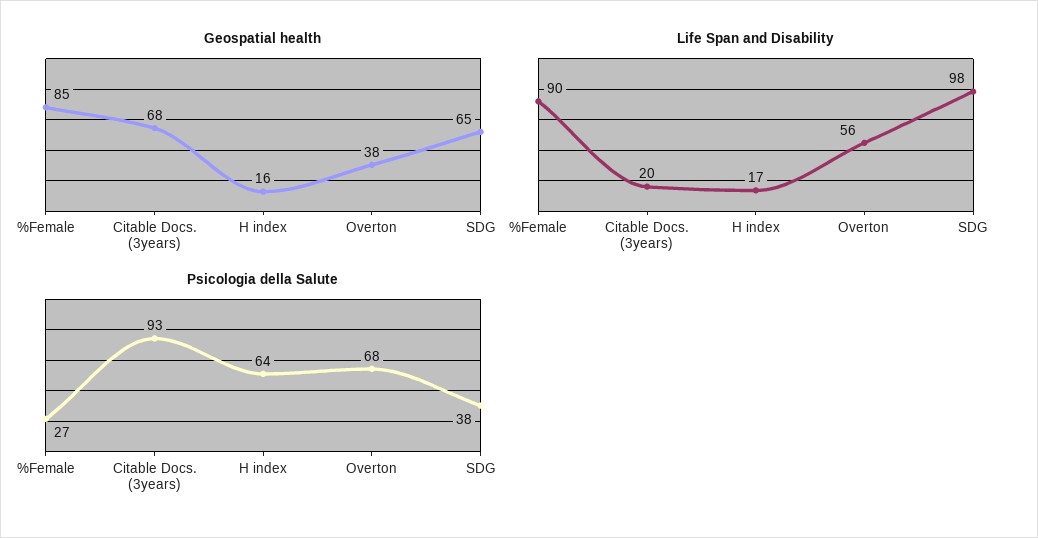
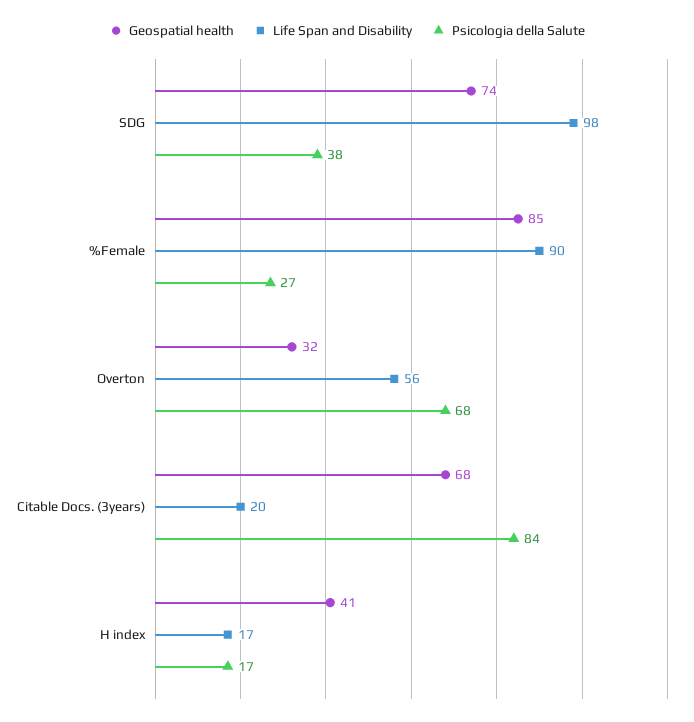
Geospatial health, H index: 16 -> 41
Geospatial health, Overton: 38 -> 32
Geospatial health, SDG: 65 -> 74
Psicologia della Salute, Citable Docs. (3years): 93 -> 84
Psicologia della Salute, H index: 64 -> 17

